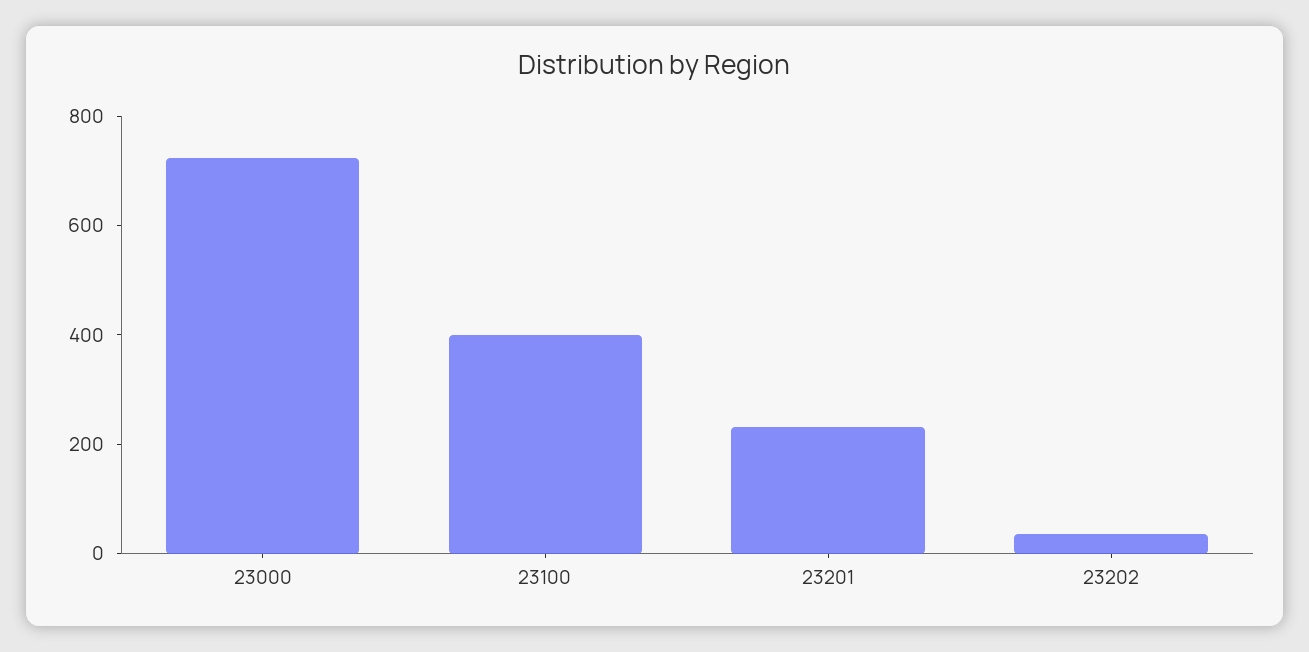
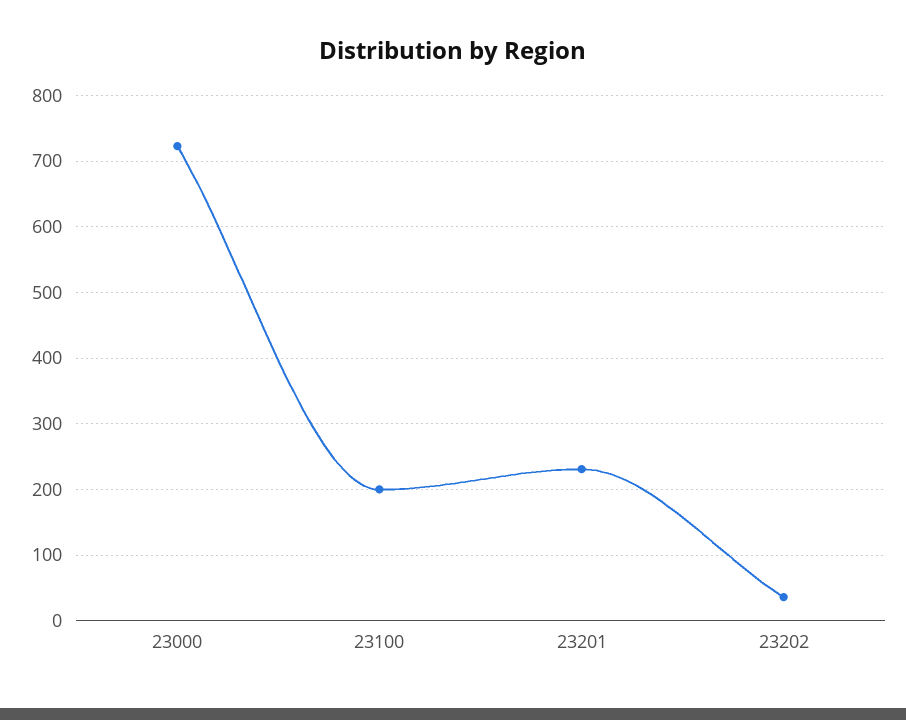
23100: 400 -> 200

